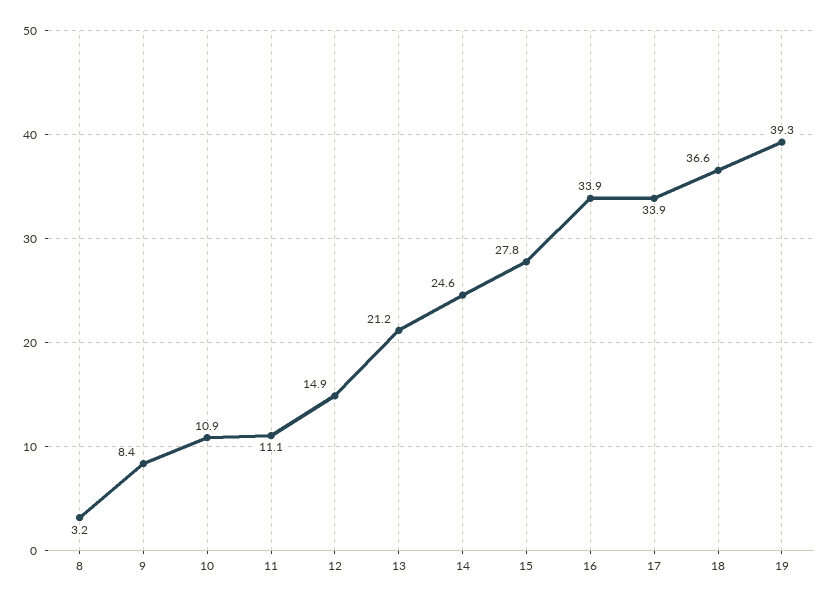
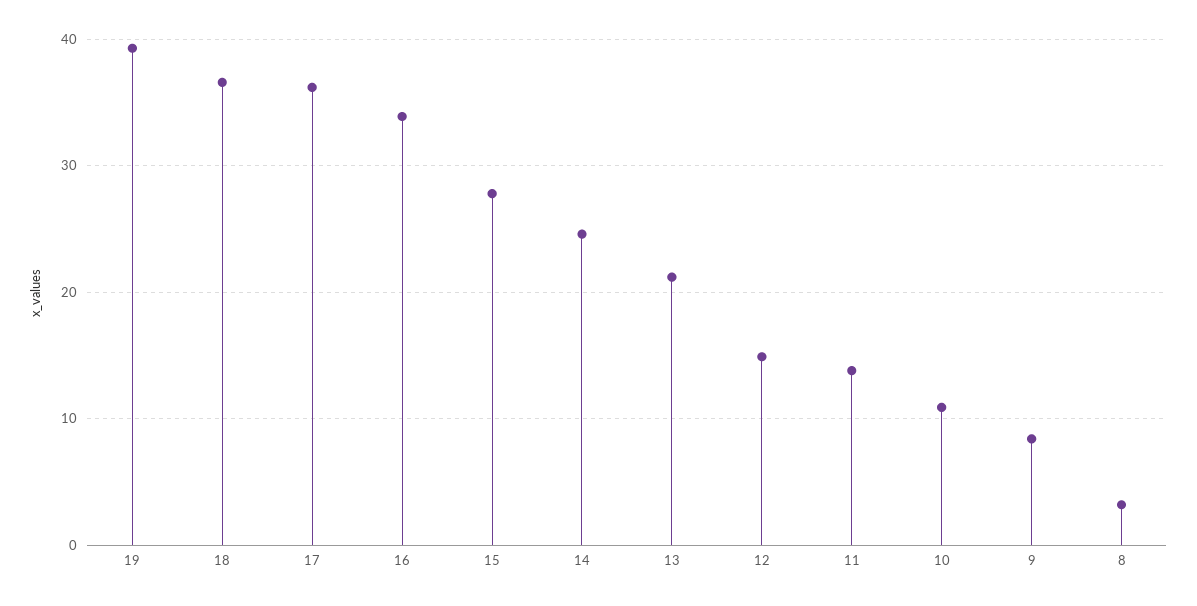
11: 11.1 -> 14
17: 33.9 -> 36

